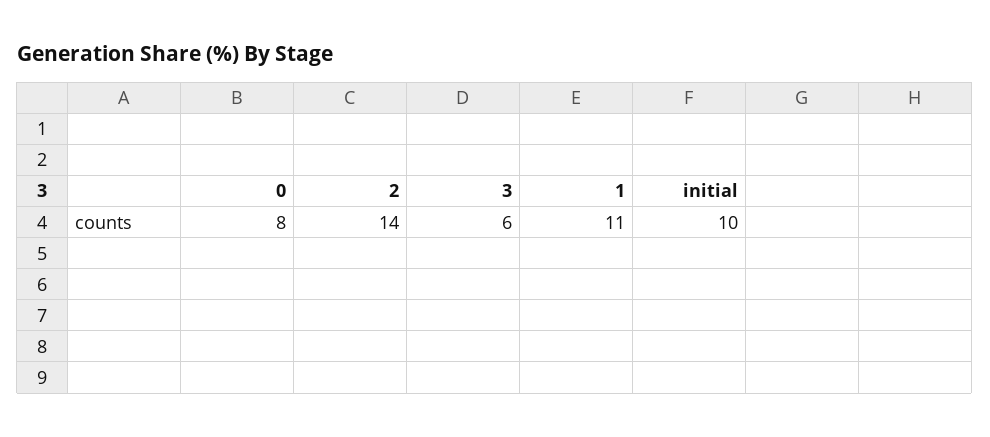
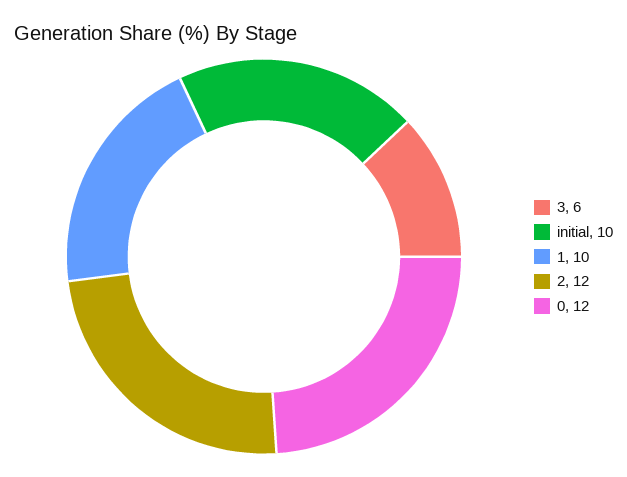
0: 8 -> 12
2: 14 -> 12
1: 11 -> 10

